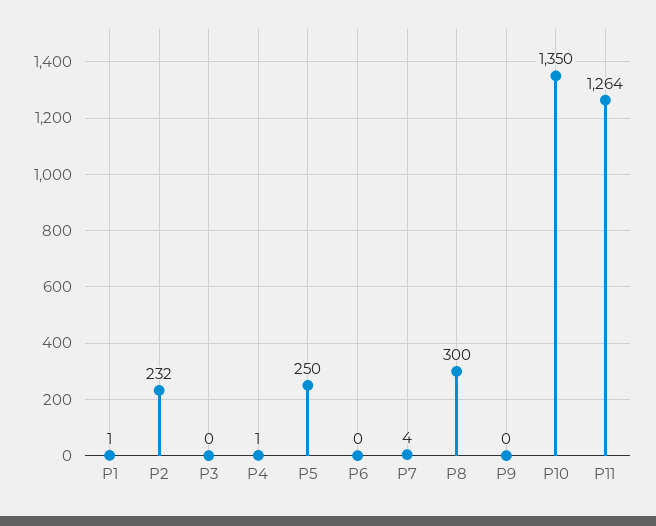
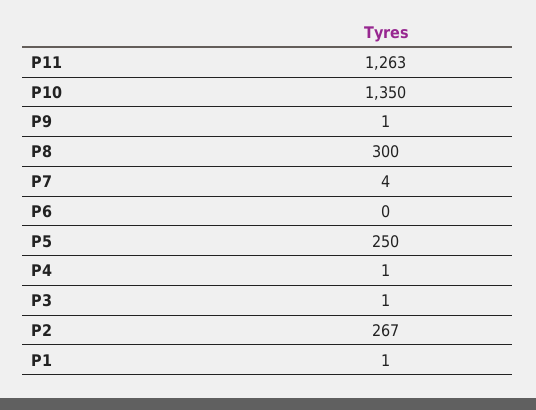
P2: 232 -> 267
P3: 0 -> 1
P9: 0 -> 1
P11: 1264 -> 1263

